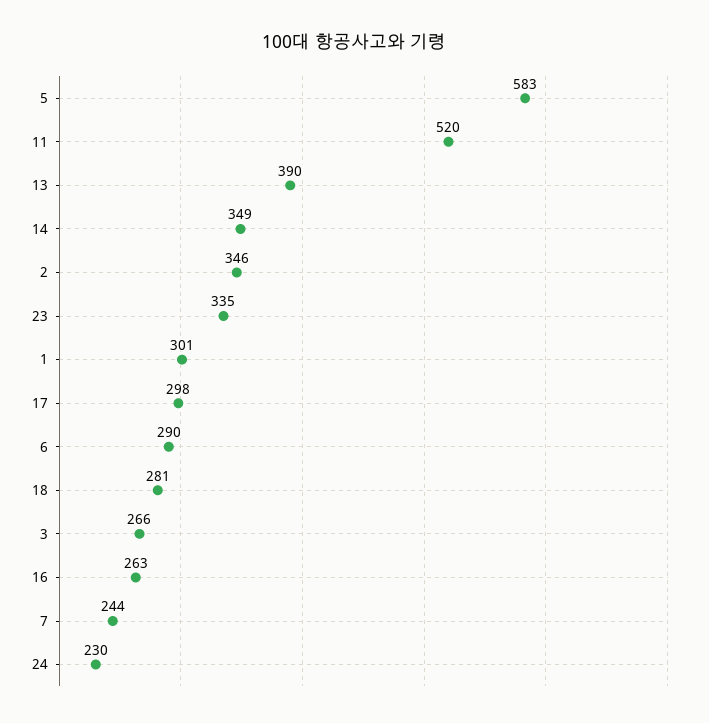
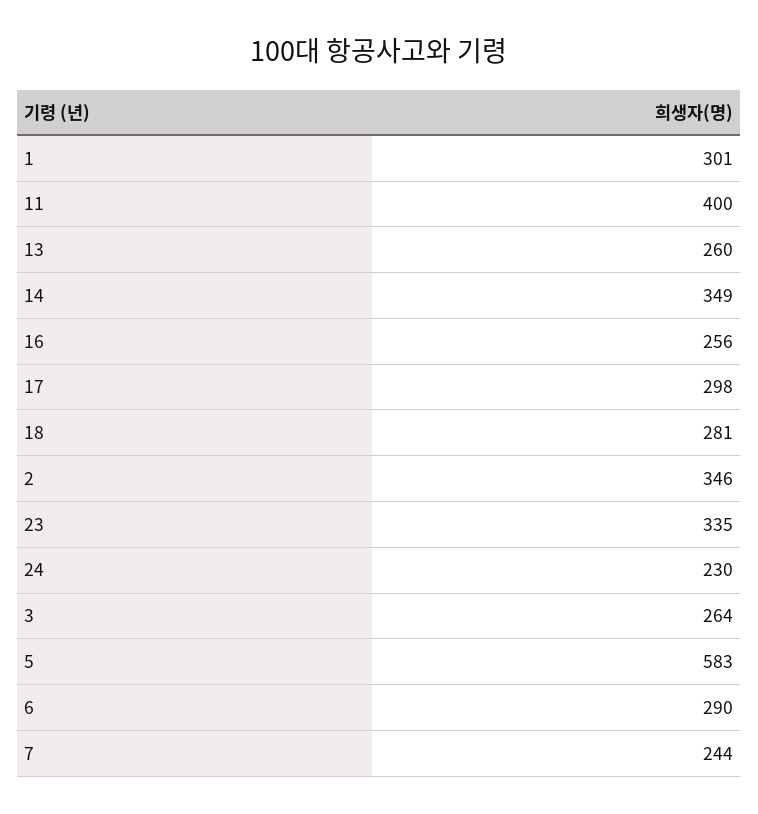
11: 520 -> 400
13: 390 -> 260
3: 266 -> 264
16: 263 -> 256

